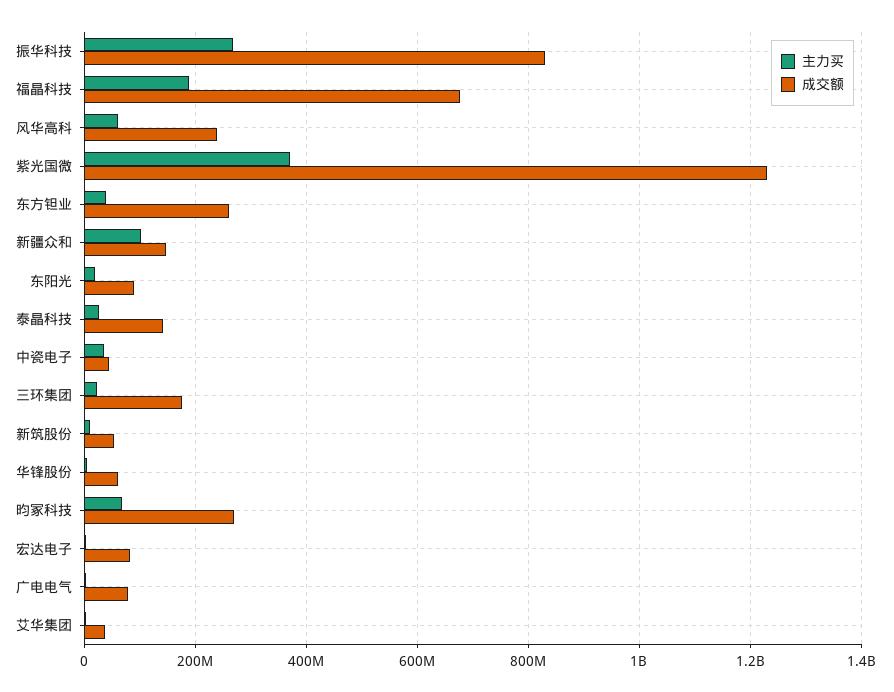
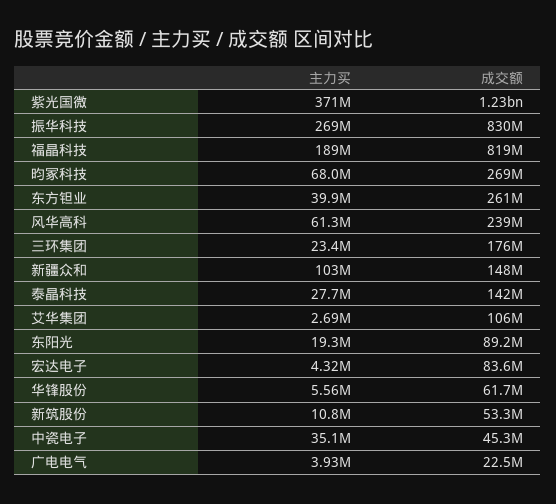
成交额, 福晶科技: 680000000 -> 819000000
成交额, 广电电气: 80000000 -> 22500000
成交额, 艾华集团: 40000000 -> 106000000

